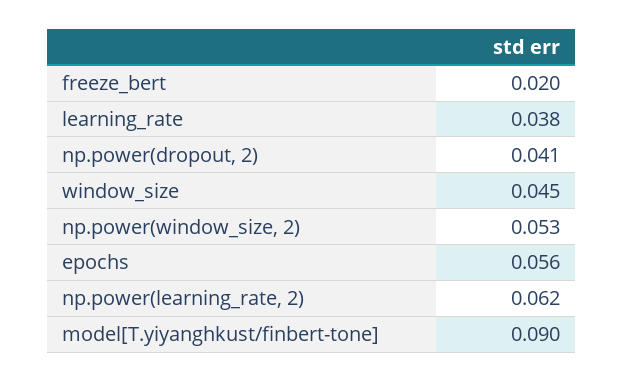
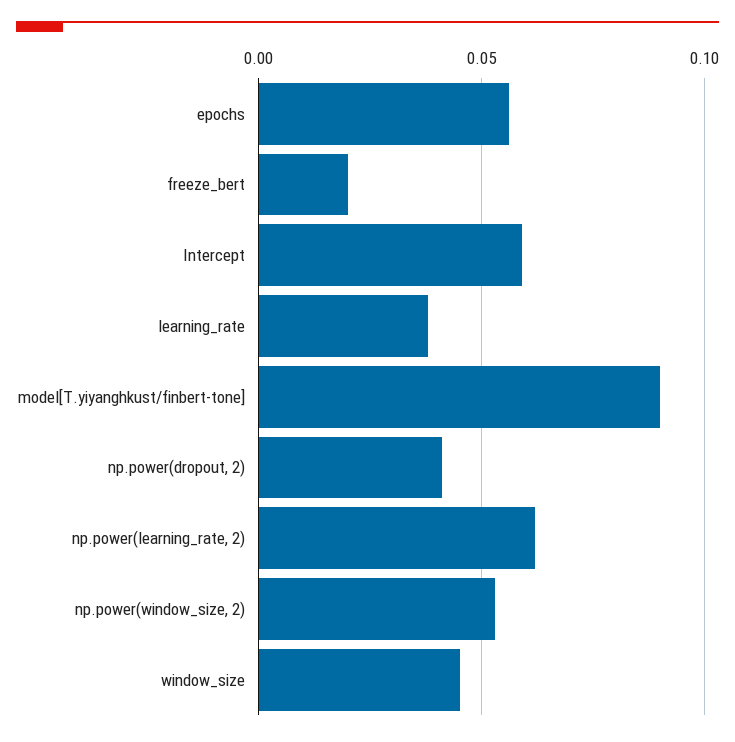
Intercept: none -> 0.06

